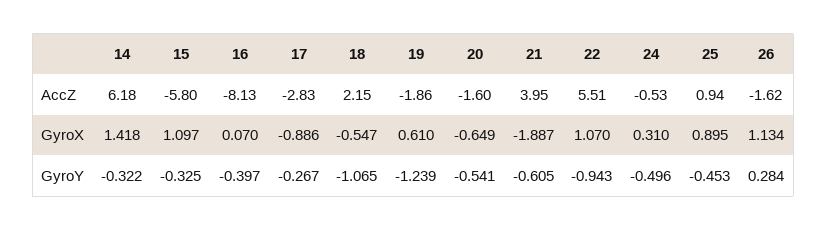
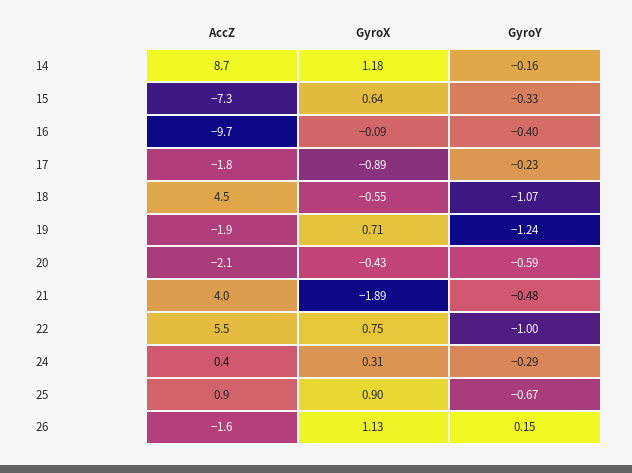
14, AccZ: 6.18 -> 8.7
15, AccZ: -5.8 -> -7.3
16, AccZ: -8.13 -> -9.7
17, AccZ: -2.83 -> -1.8
18, AccZ: 2.15 -> 4.5
20, AccZ: -1.6 -> -2.1
24, AccZ: -0.53 -> 0.4
14, GyroX: 1.418 -> 1.18
15, GyroX: 1.097 -> 0.64
16, GyroX: 0.07 -> -0.09
19, GyroX: 0.61 -> 0.71
20, GyroX: -0.649 -> -0.43
22, GyroX: 1.07 -> 0.75
14, GyroY: -0.322 -> -0.16
17, GyroY: -0.267 -> -0.23
20, GyroY: -0.541 -> -0.59
21, GyroY: -0.605 -> -0.48
22, GyroY: -0.943 -> -1
24, GyroY: -0.496 -> -0.29
25, GyroY: -0.453 -> -0.67
26, GyroY: 0.284 -> 0.15

